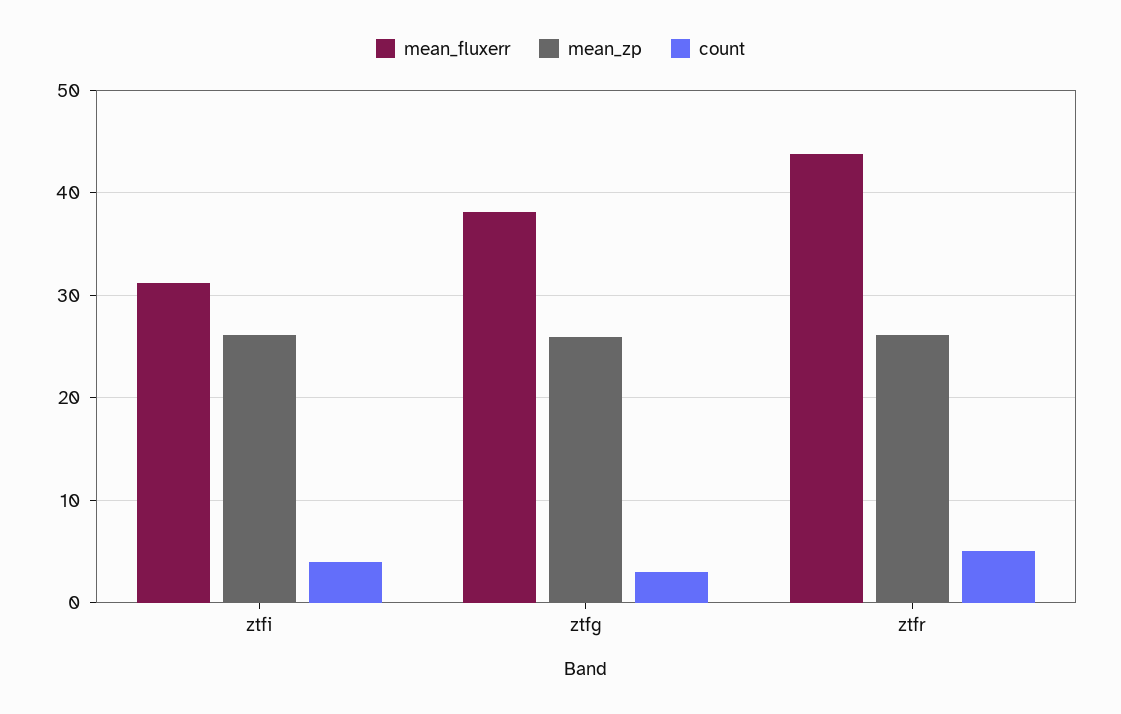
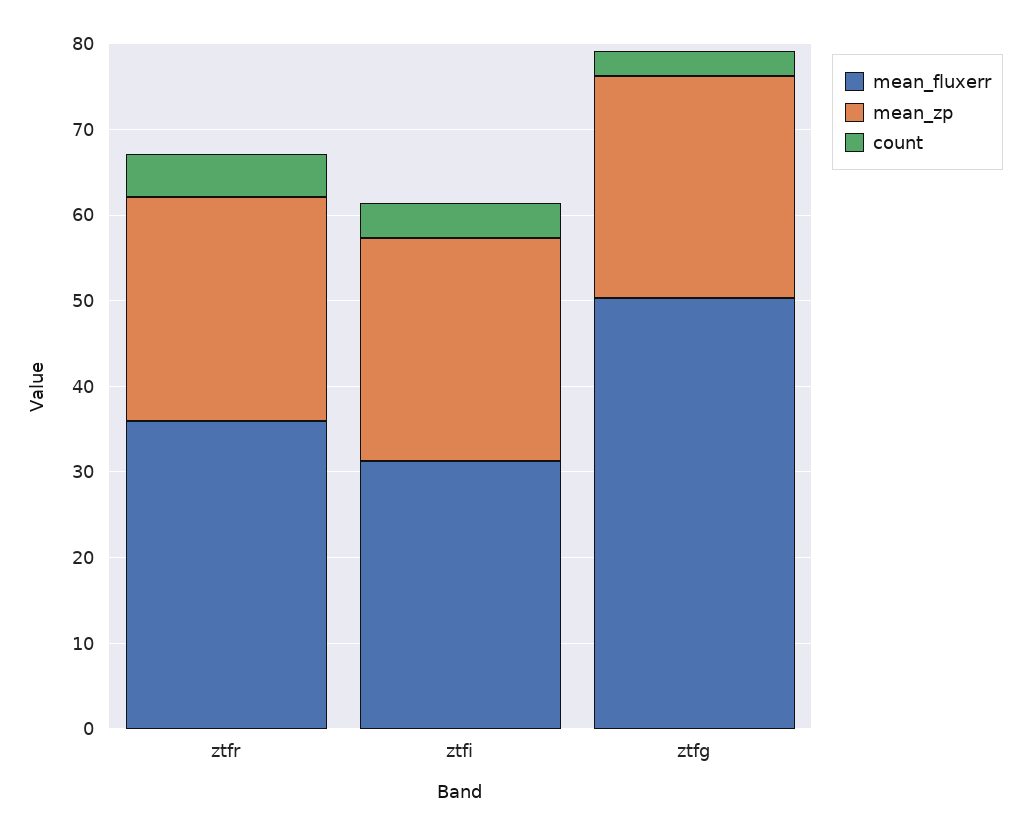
mean_fluxerr, ztfg: 38 -> 50
mean_fluxerr, ztfr: 44 -> 36

